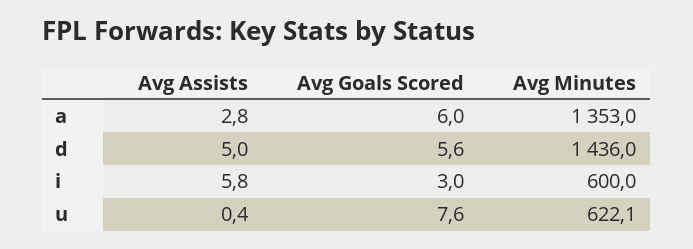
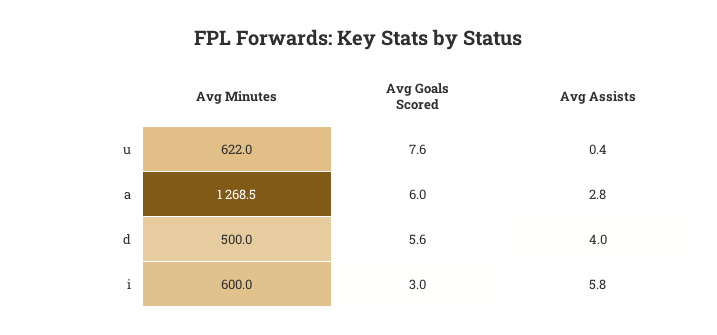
Avg Minutes, a: 1353 -> 1268.5
Avg Assists, d: 5 -> 4
Avg Minutes, d: 1436 -> 500
Avg Minutes, u: 622.1 -> 622

